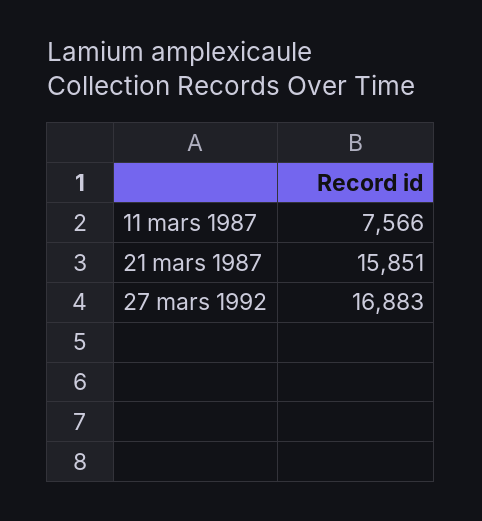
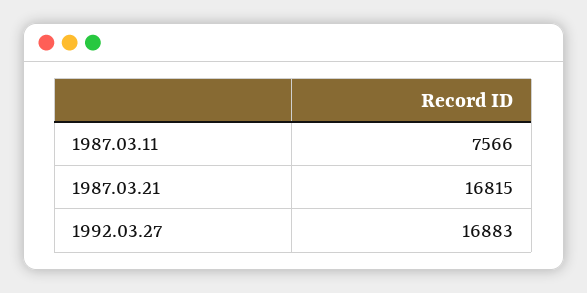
21 mars 1987: 15851 -> 16815

